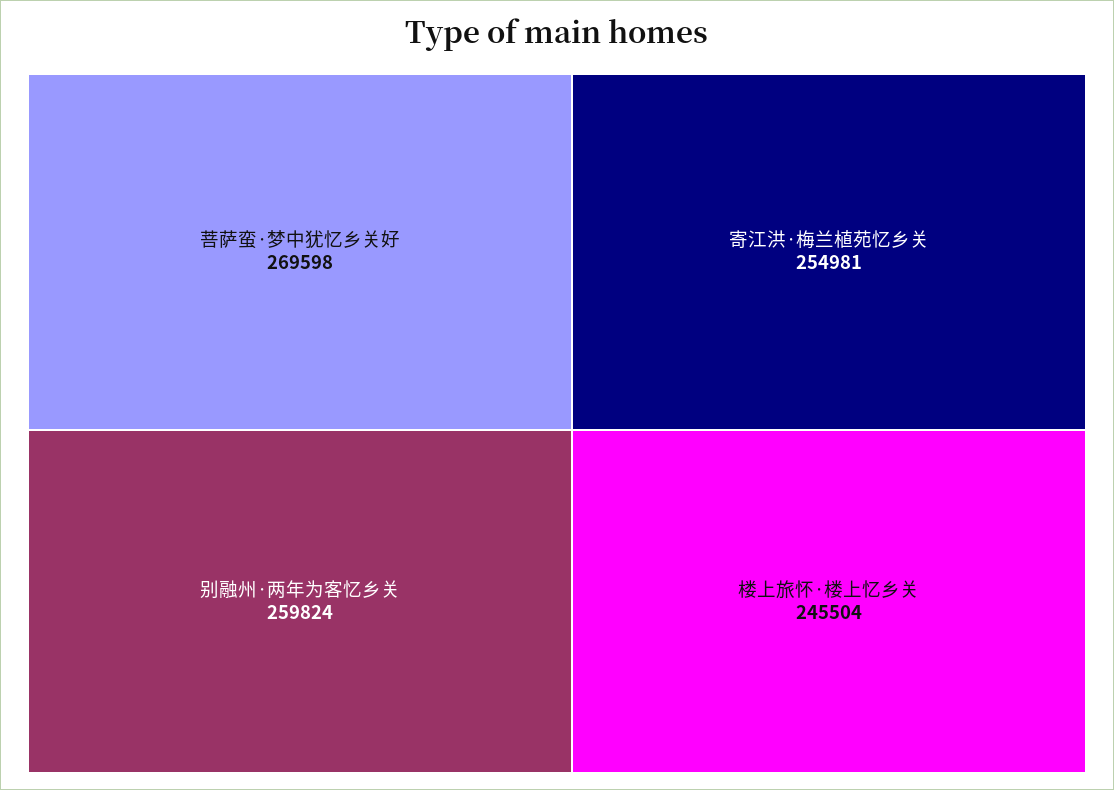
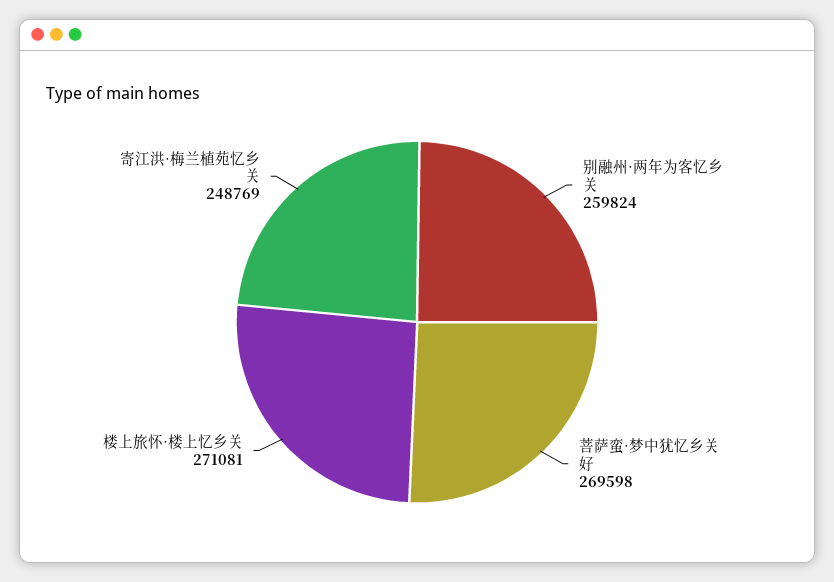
寄江洪·梅兰植苑忆乡关: 254981 -> 248769
楼上旅怀·楼上忆乡关: 245504 -> 271081

